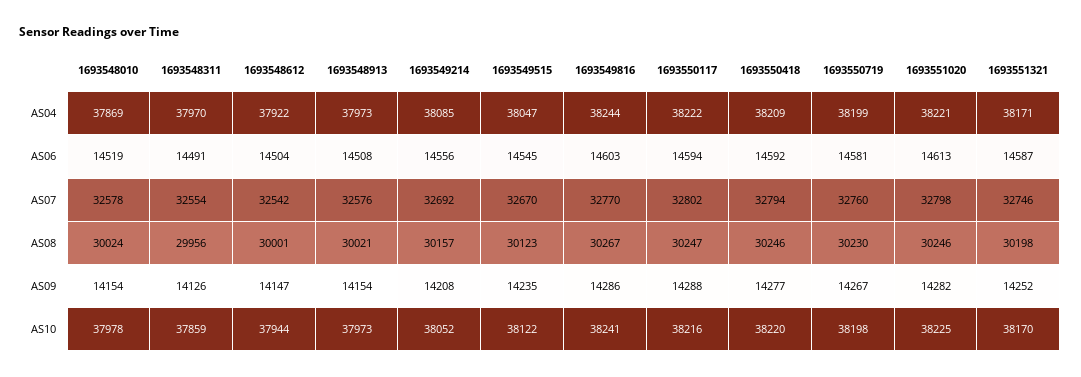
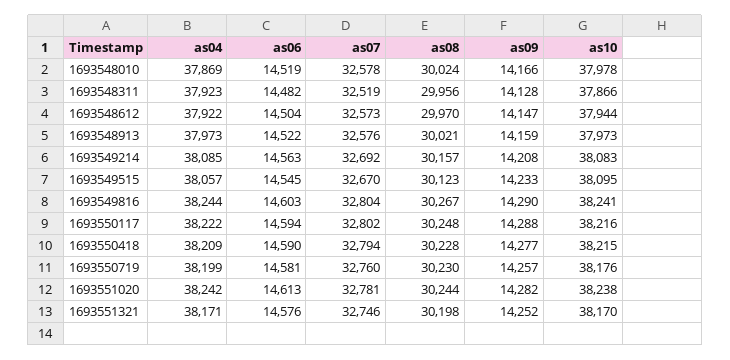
1693548311, AS04: 37970 -> 37923
1693549515, AS04: 38047 -> 38057
1693551020, AS04: 38221 -> 38242
1693548311, AS06: 14491 -> 14482
1693548913, AS06: 14508 -> 14522
1693549214, AS06: 14556 -> 14563
1693550418, AS06: 14592 -> 14590
1693551321, AS06: 14587 -> 14576
1693548311, AS07: 32554 -> 32519
1693548612, AS07: 32542 -> 32573
1693549816, AS07: 32770 -> 32804
1693551020, AS07: 32798 -> 32781
1693548612, AS08: 30001 -> 29970
1693550117, AS08: 30247 -> 30248
1693550418, AS08: 30246 -> 30228
1693551020, AS08: 30246 -> 30244
1693548010, AS09: 14154 -> 14166
1693548311, AS09: 14126 -> 14128
1693548913, AS09: 14154 -> 14159
1693549515, AS09: 14235 -> 14233
1693549816, AS09: 14286 -> 14290
1693550719, AS09: 14267 -> 14257
1693548311, AS10: 37859 -> 37866
1693549214, AS10: 38052 -> 38083
1693549515, AS10: 38122 -> 38095
1693550418, AS10: 38220 -> 38215
1693550719, AS10: 38198 -> 38176
1693551020, AS10: 38225 -> 38238

